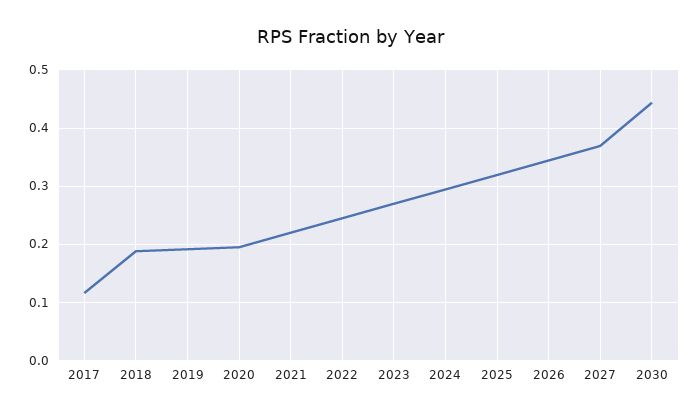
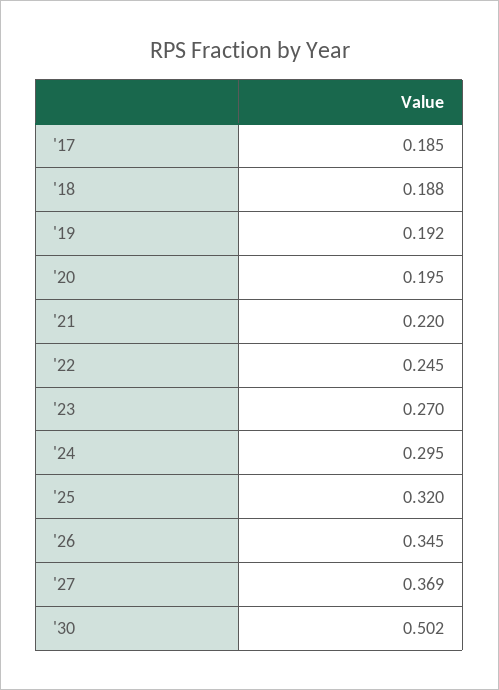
2017: 0.12 -> 0.185
2030: 0.44 -> 0.502

